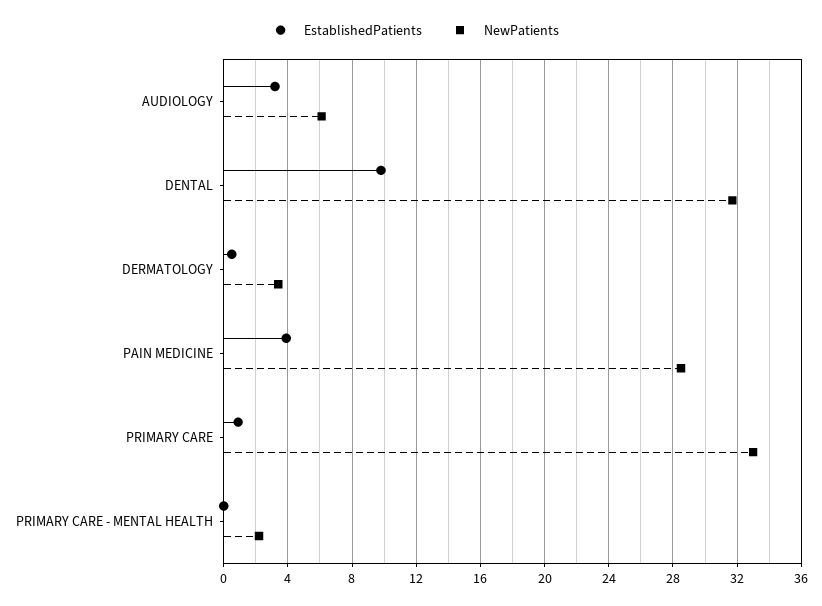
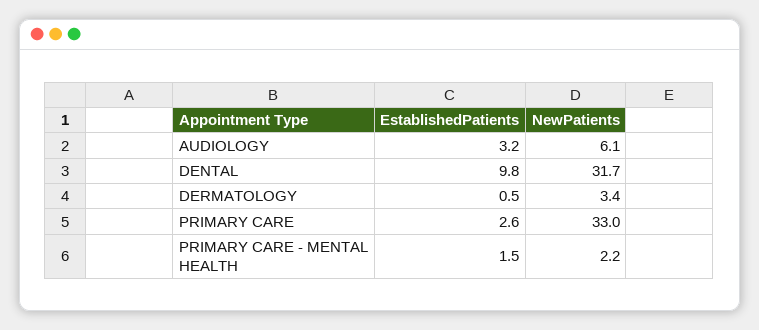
EstablishedPatients, PAIN MEDICINE: 4 -> none
NewPatients, PAIN MEDICINE: 28.5 -> none
EstablishedPatients, PRIMARY CARE: 1 -> 2.6
EstablishedPatients, PRIMARY CARE - MENTAL HEALTH: 0 -> 1.5

